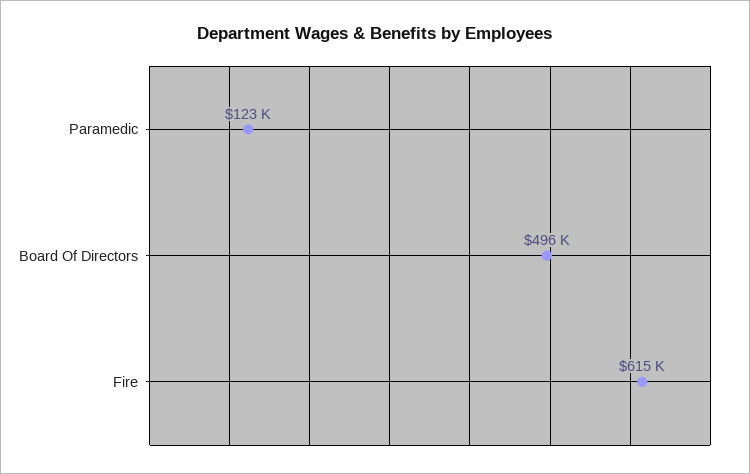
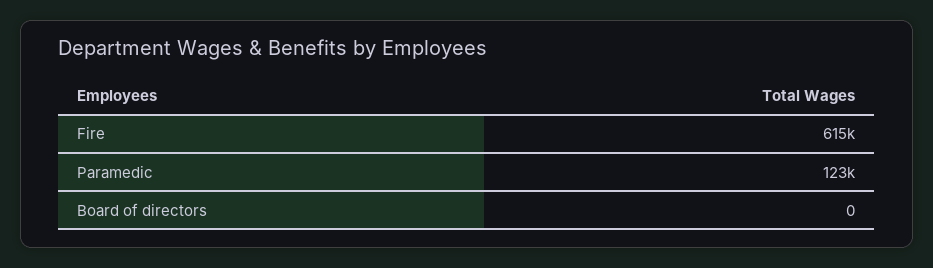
Board Of Directors: 496000 -> 0

